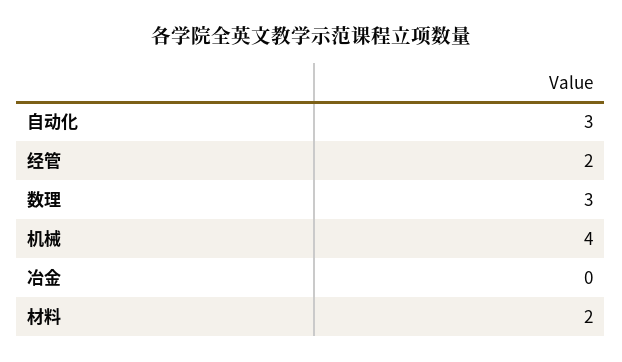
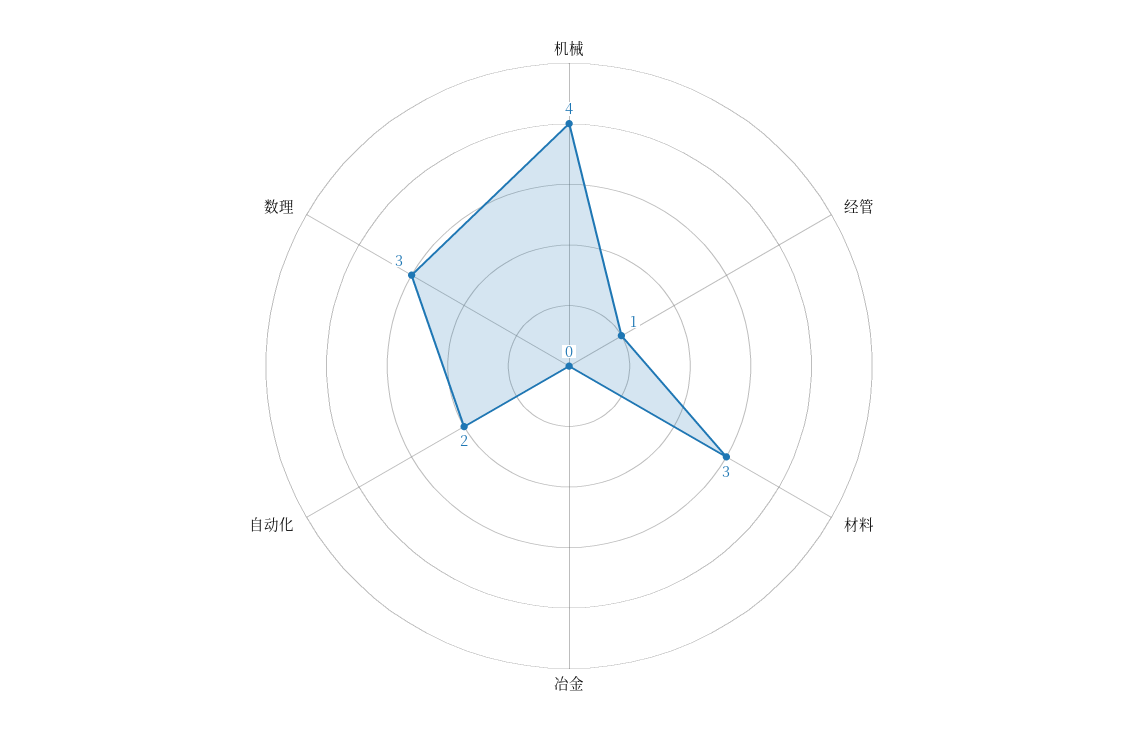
自动化: 3 -> 2
经管: 2 -> 1
材料: 2 -> 3

